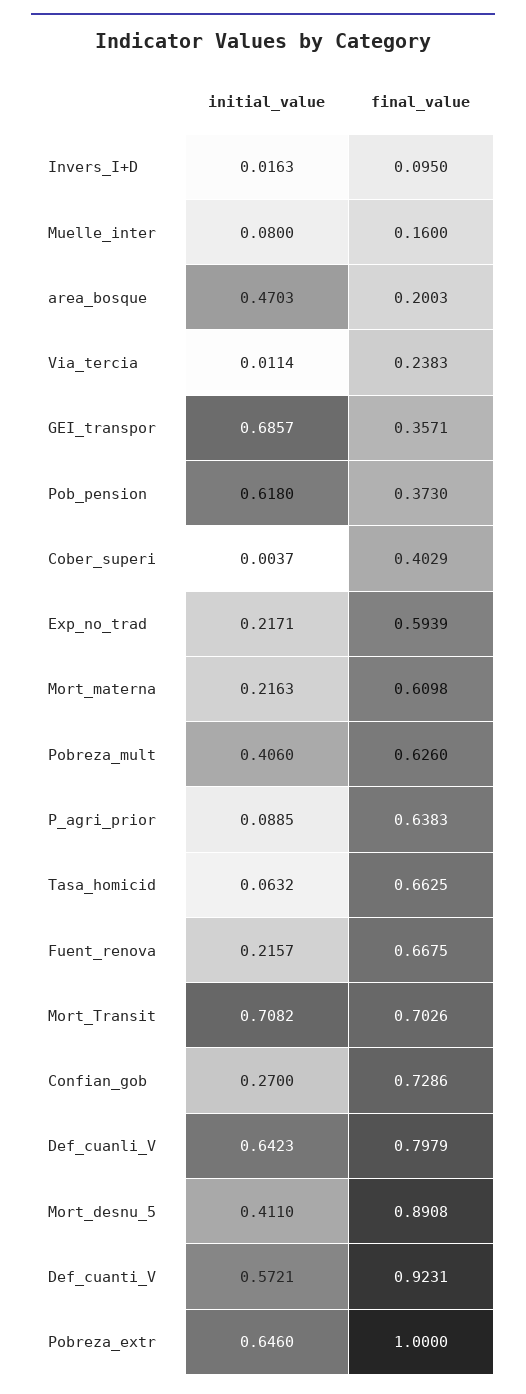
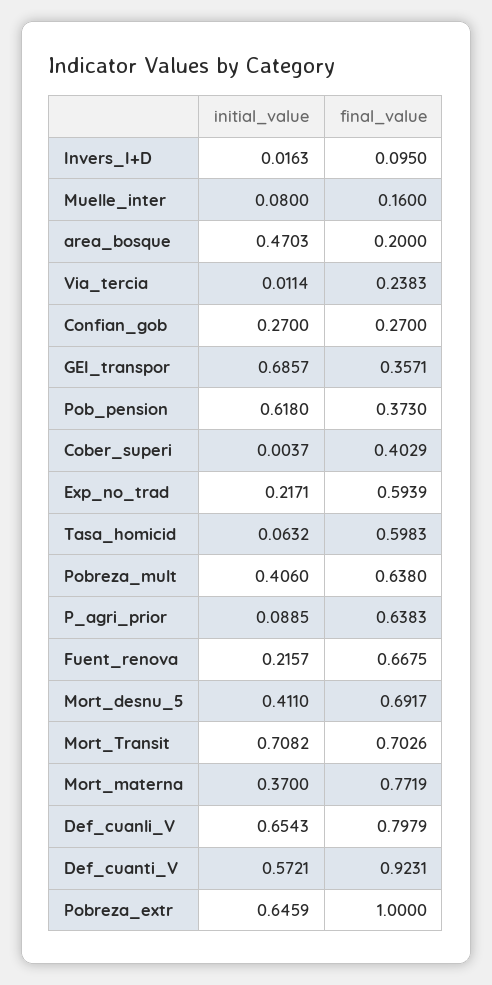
final_value, area_bosque: 0.2003 -> 0.2
initial_value, Mort_materna: 0.2163 -> 0.37
final_value, Mort_materna: 0.6098 -> 0.7719
final_value, Pobreza_mult: 0.626 -> 0.638
final_value, Tasa_homicid: 0.6625 -> 0.5983
final_value, Confian_gob: 0.7286 -> 0.27
initial_value, Def_cuanli_V: 0.6423 -> 0.6543
final_value, Mort_desnu_5: 0.8908 -> 0.6917
initial_value, Pobreza_extr: 0.646 -> 0.6459

